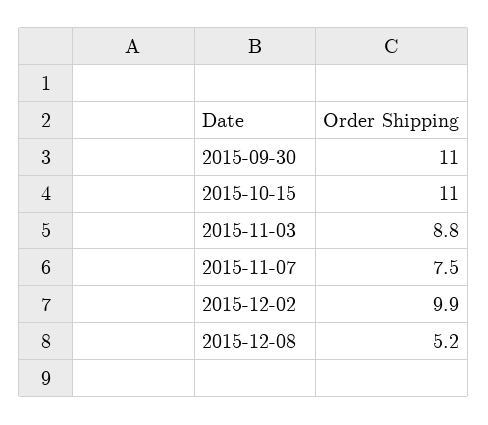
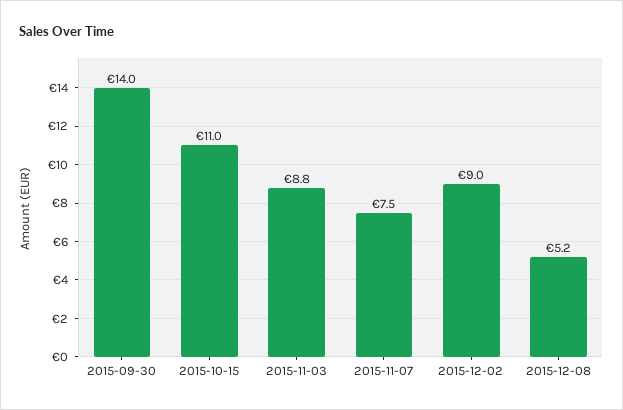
2015-09-30: 11 -> 14
2015-12-02: 9.9 -> 9

